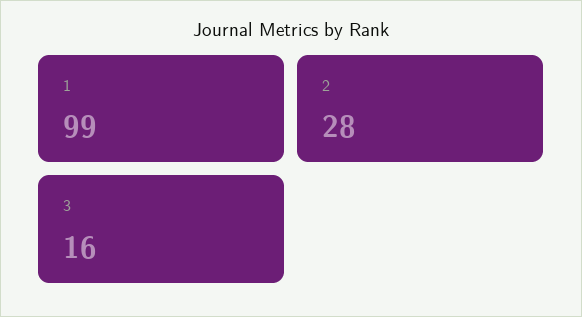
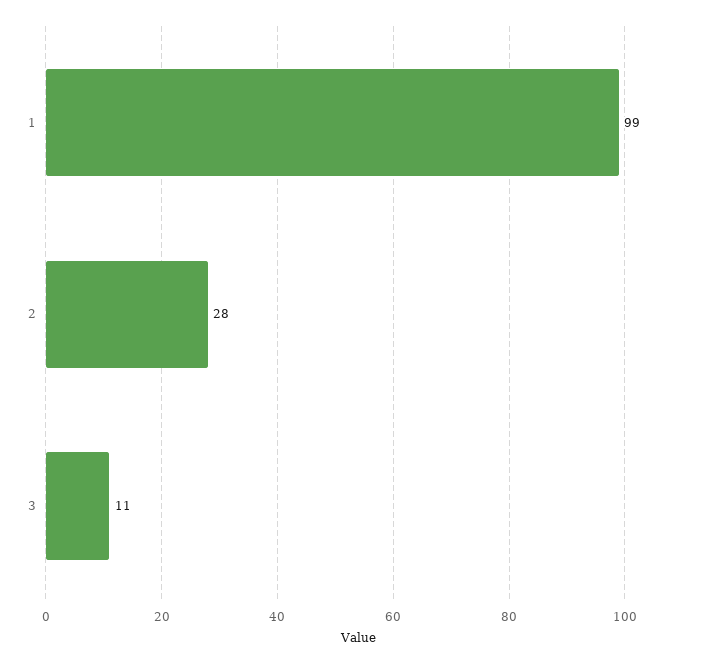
3: 16 -> 11

